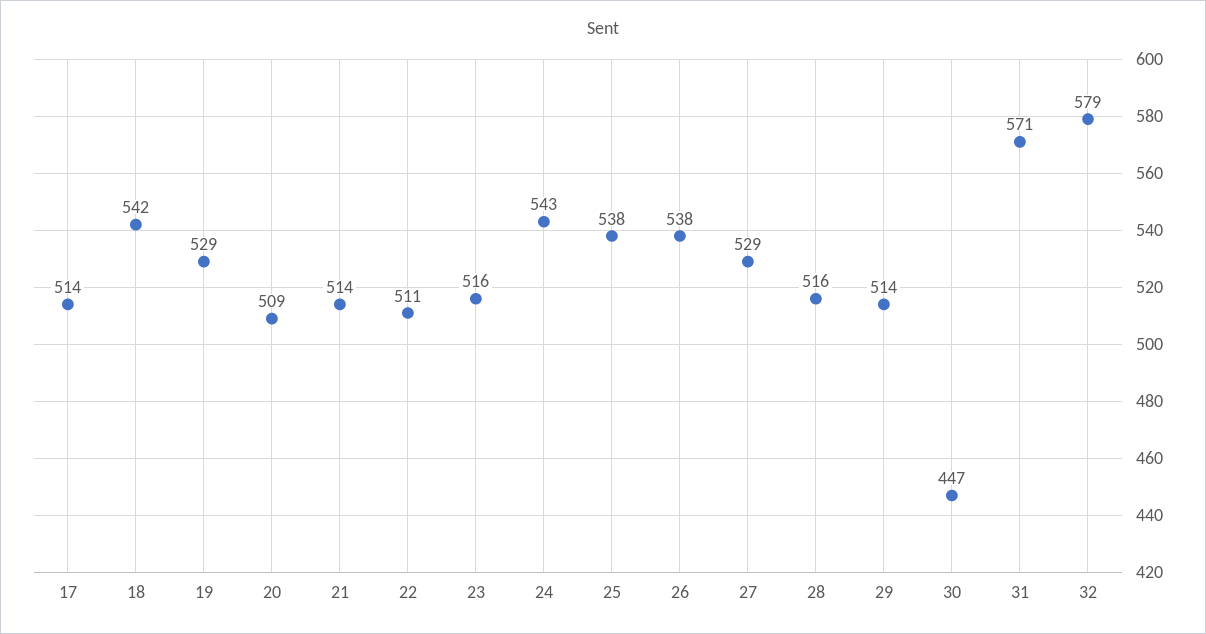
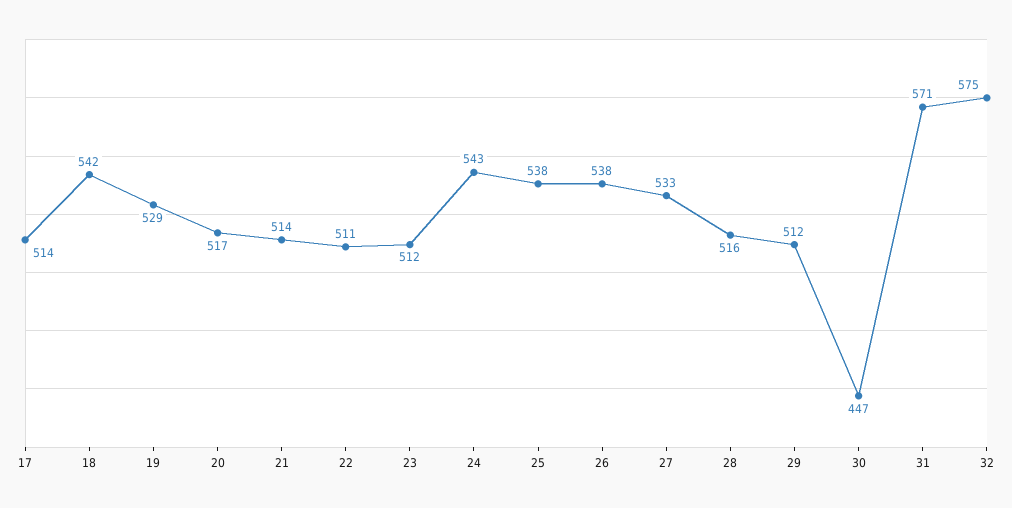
20: 509 -> 517
23: 516 -> 512
27: 529 -> 533
29: 514 -> 512
32: 579 -> 575

